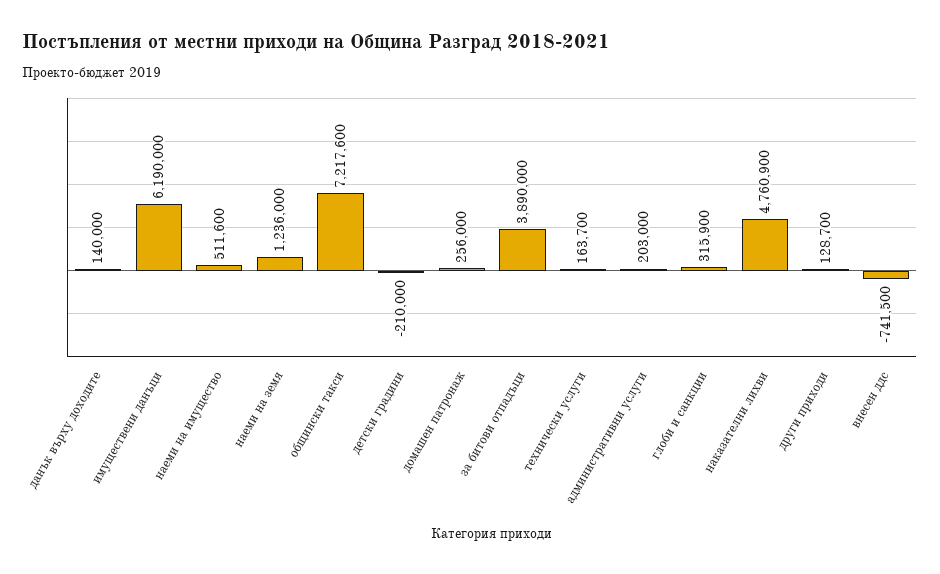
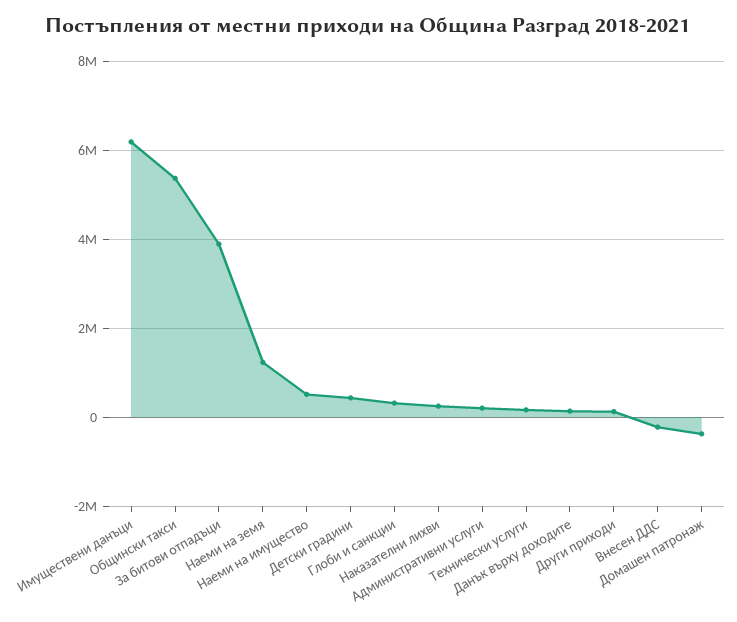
общински такси: 7217600 -> 5400000
детски градини: -210000 -> 400000
домашен патронаж: 256000 -> -400000
наказателни лихви: 4760900 -> 200000
внесен ддс: -741500 -> -200000

